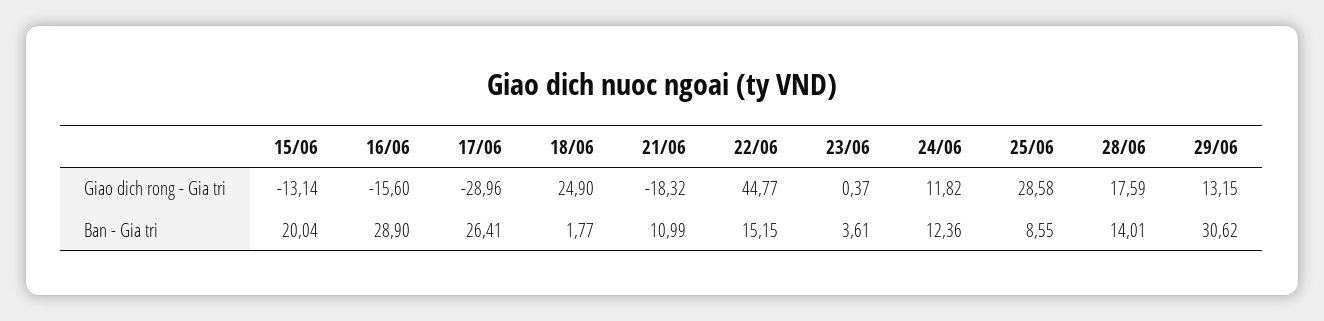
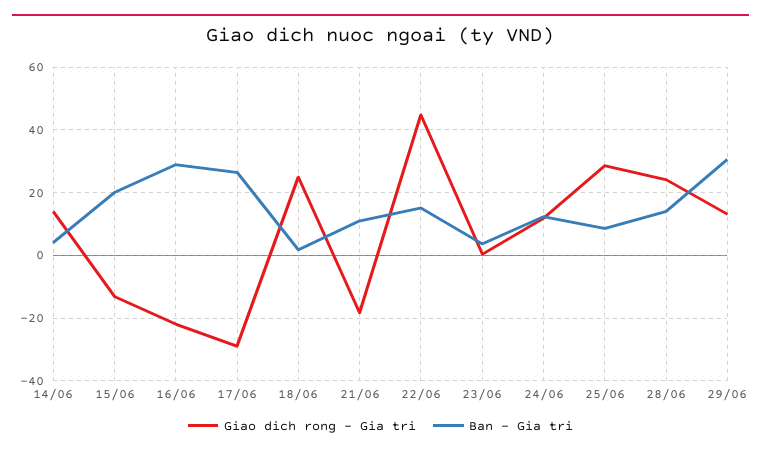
Giao dich rong - Gia tri, 16/06: -15.6 -> -22
Giao dich rong - Gia tri, 28/06: 17.59 -> 24
Giao dich rong - Gia tri, 14/06: none -> 14
Ban - Gia tri, 14/06: none -> 4

